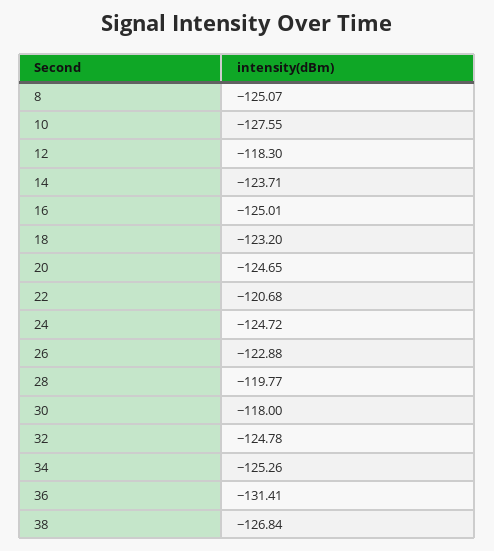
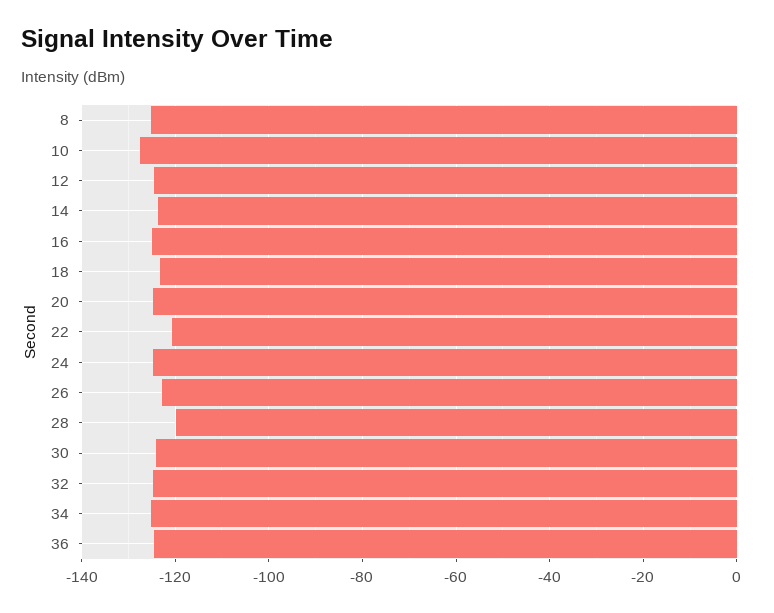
12: -118.3 -> -124
30: -118 -> -124
36: -131.41 -> -124
38: -126.84 -> none

